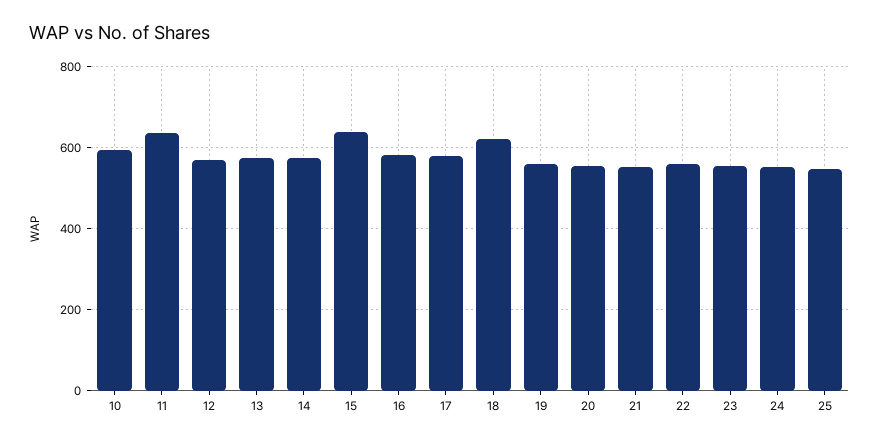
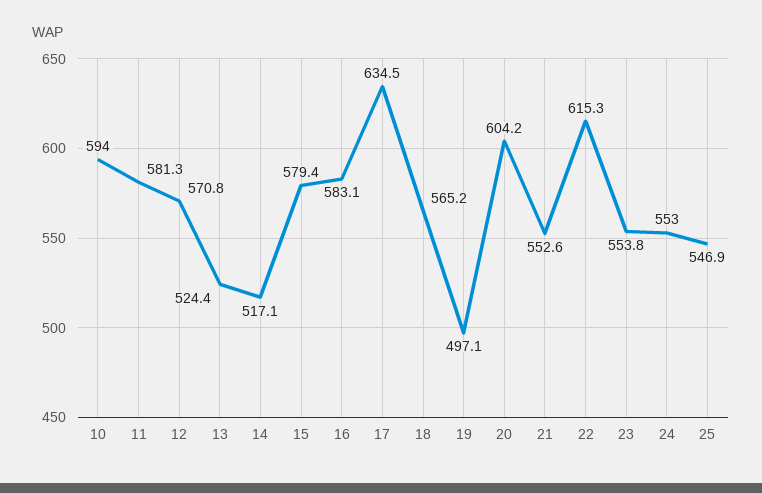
11: 640 -> 581.3
13: 580 -> 524.4
14: 580 -> 517.1
15: 640 -> 579.4
17: 580 -> 634.5
18: 620 -> 565.2
19: 560 -> 497.1
20: 560 -> 604.2
22: 560 -> 615.3

